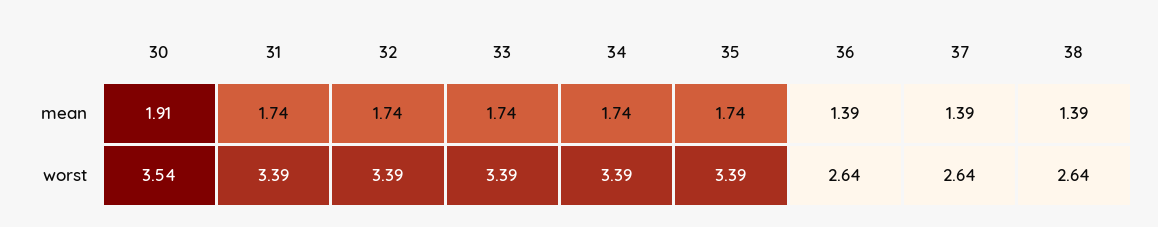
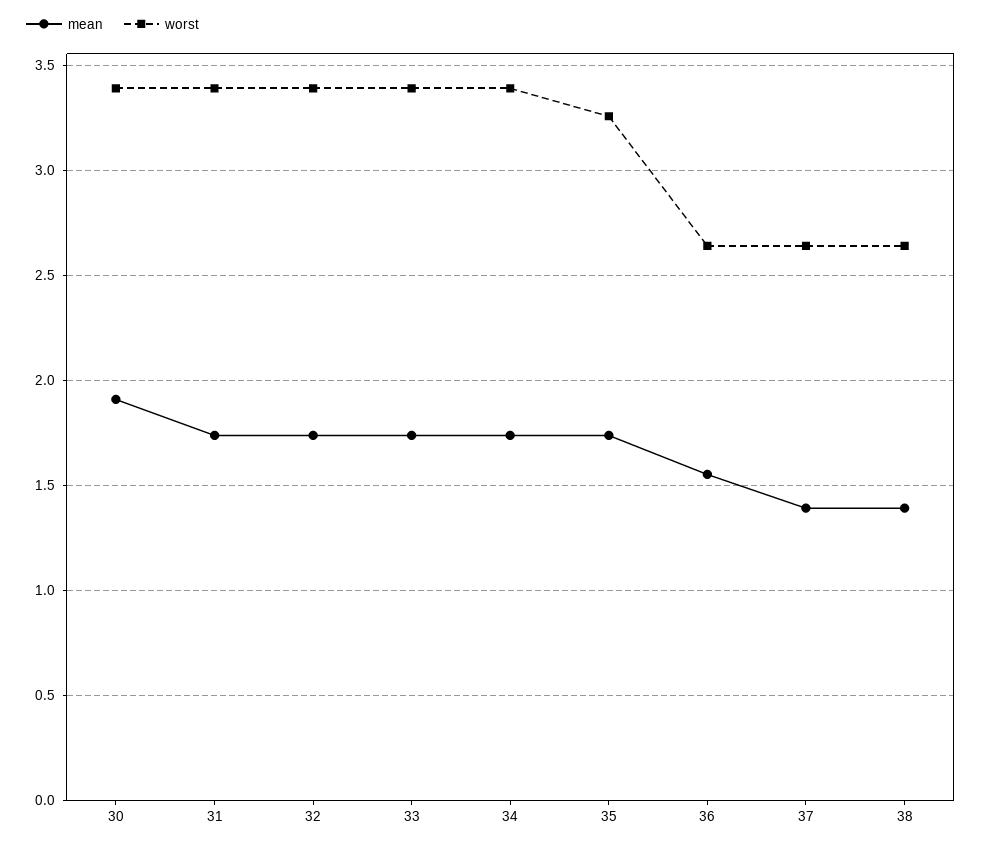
mean, 36: 1.39 -> 1.55
worst, 30: 3.54 -> 3.4
worst, 35: 3.39 -> 3.25

